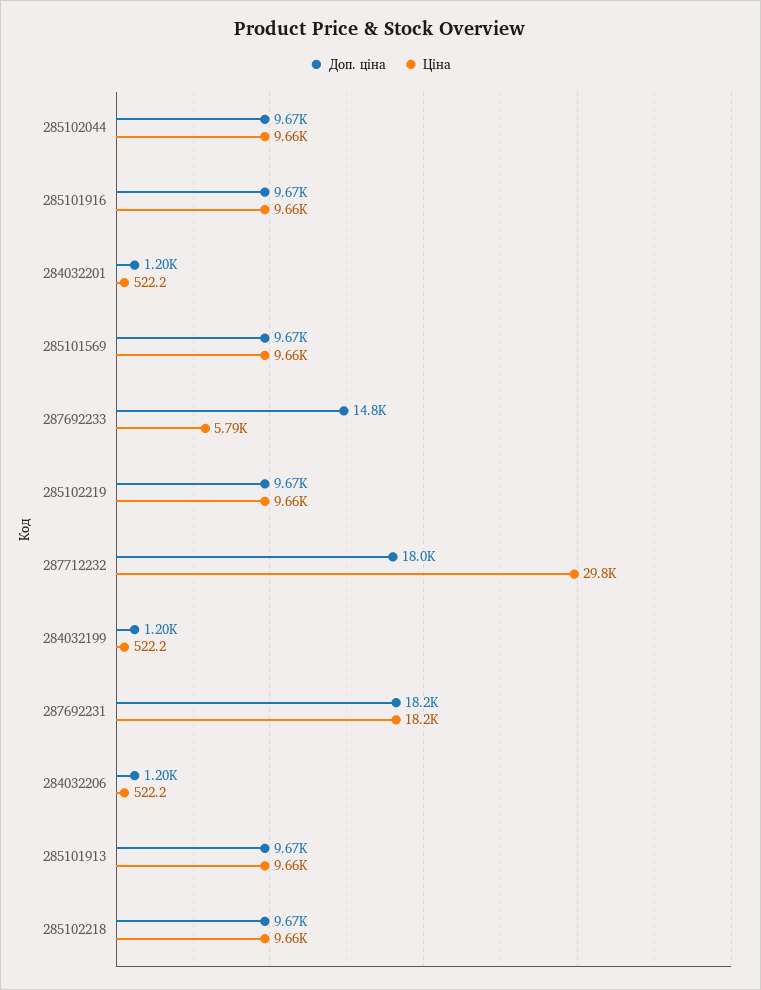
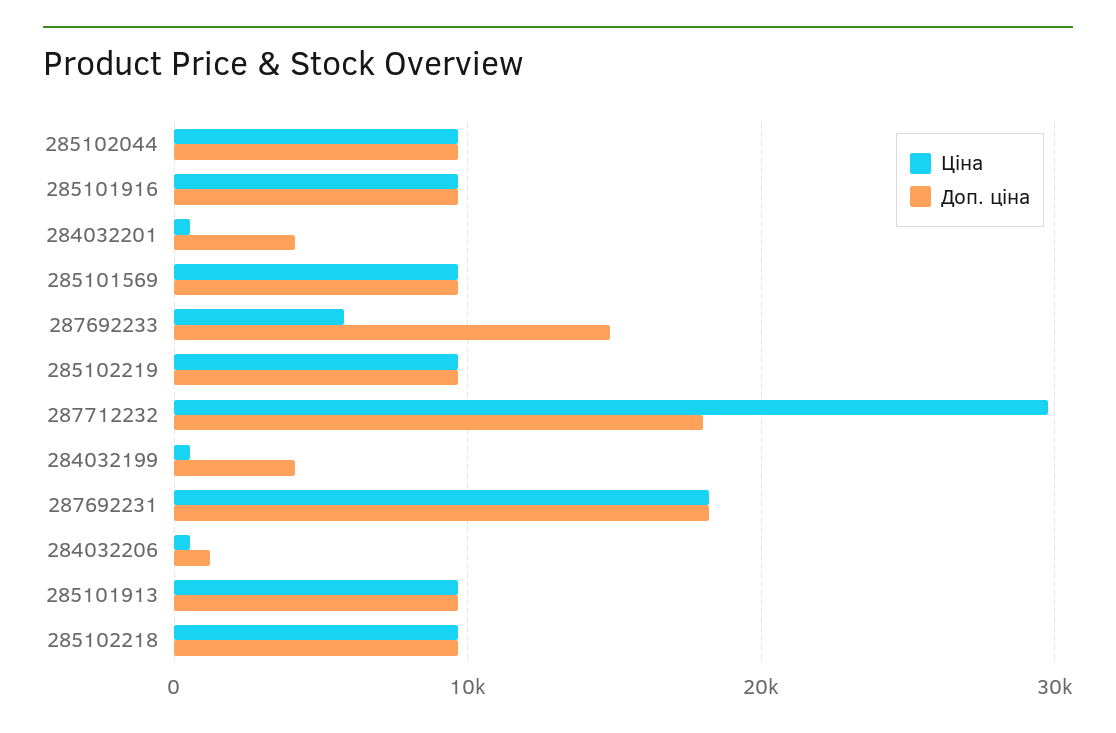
Доп. ціна, 284032201: 1200 -> 4000
Доп. ціна, 284032199: 1200 -> 4000

